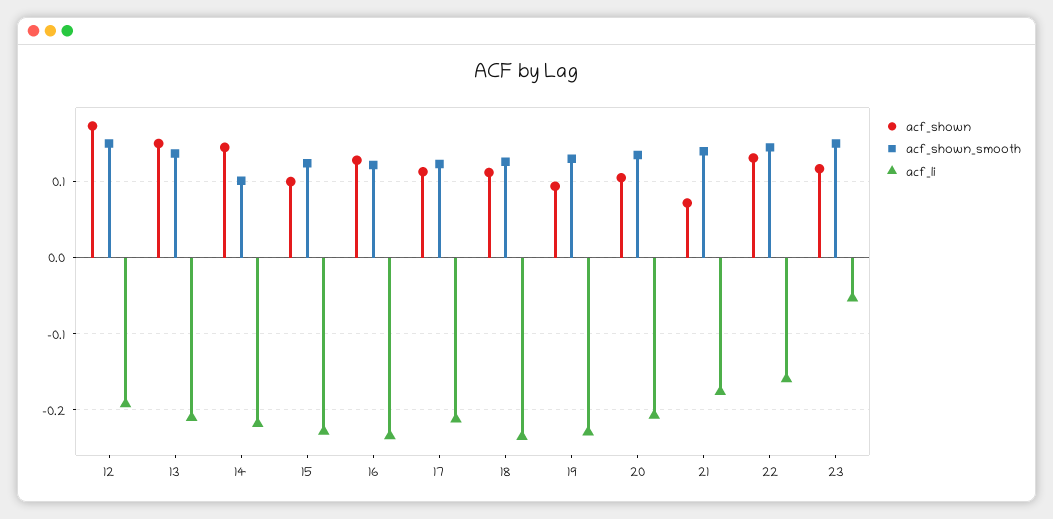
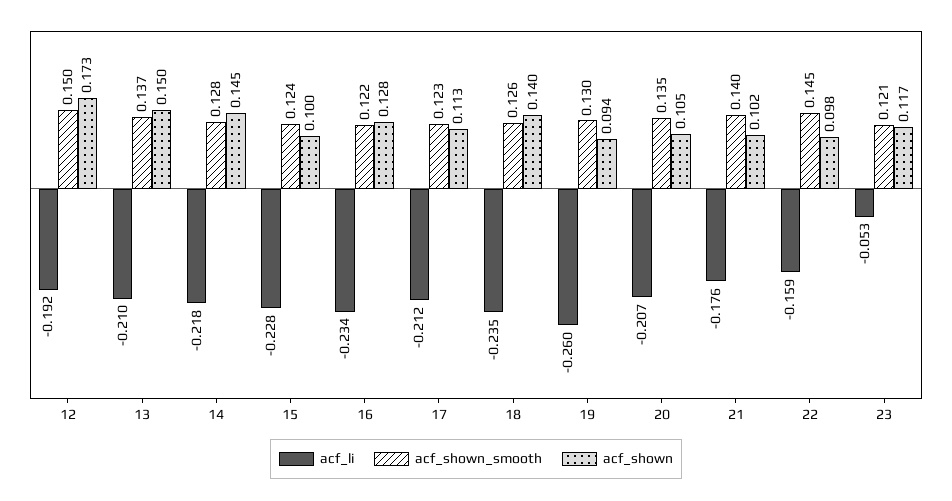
acf_shown_smooth, 14: 0.1 -> 0.128
acf_shown, 18: 0.11 -> 0.14
acf_li, 19: -0.23 -> -0.26
acf_shown, 21: 0.07 -> 0.102
acf_shown, 22: 0.13 -> 0.098
acf_shown_smooth, 23: 0.15 -> 0.121

